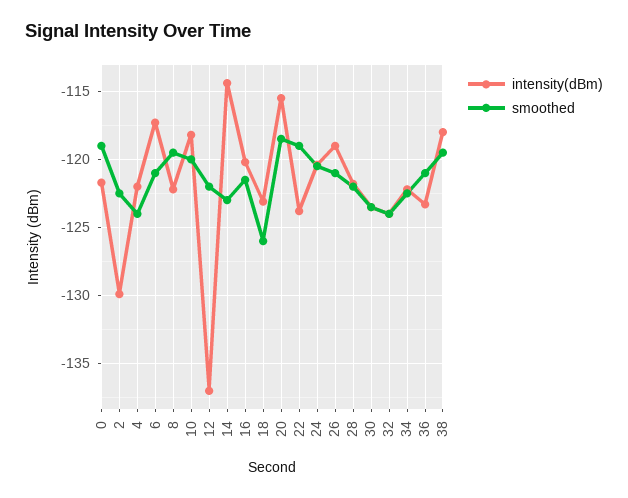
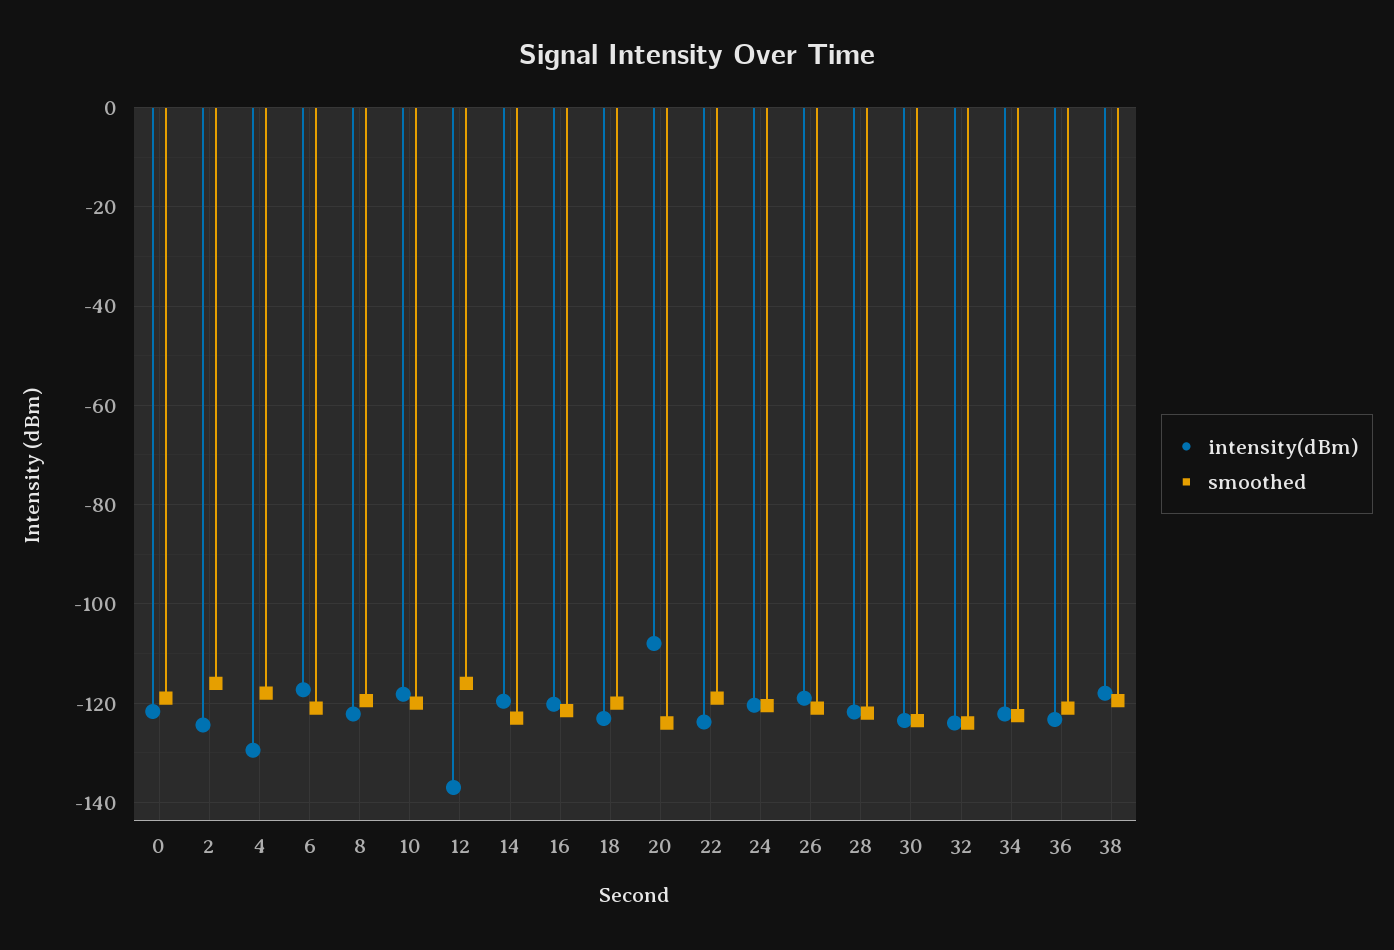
intensity(dBm), 2: -130 -> -124
smoothed, 2: -122.5 -> -116
intensity(dBm), 4: -122 -> -130
smoothed, 4: -124 -> -118
smoothed, 12: -122 -> -116
intensity(dBm), 14: -114.5 -> -120
smoothed, 18: -126 -> -120
intensity(dBm), 20: -115.5 -> -108
smoothed, 20: -118.5 -> -124

